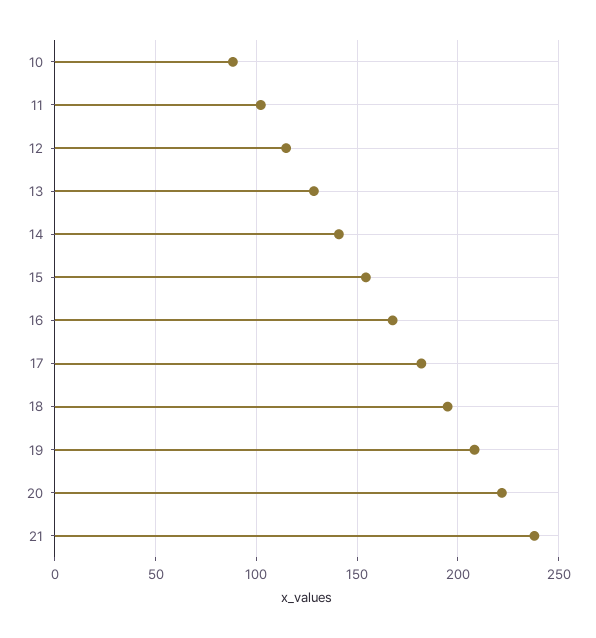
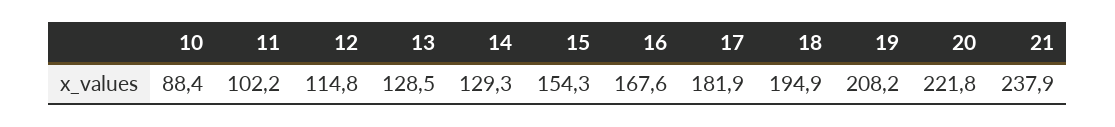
14: 140 -> 129.3

